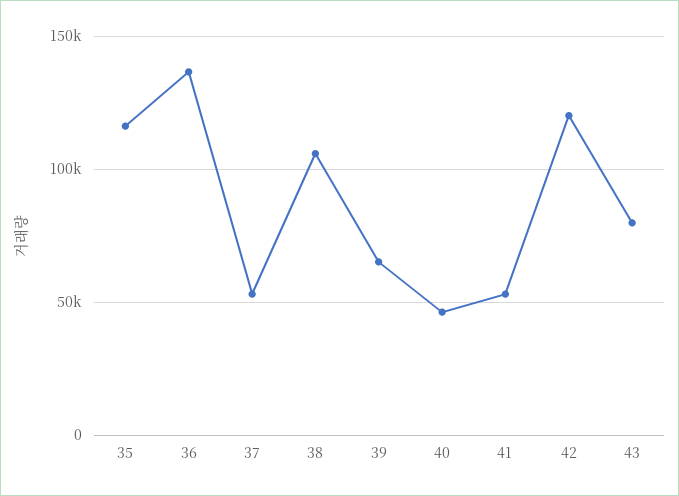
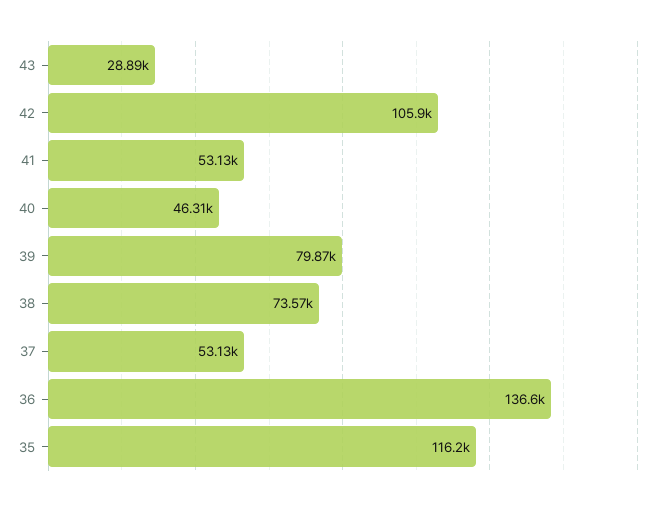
38: 105000 -> 73570
39: 65000 -> 79870
42: 120000 -> 105900
43: 80000 -> 28890

